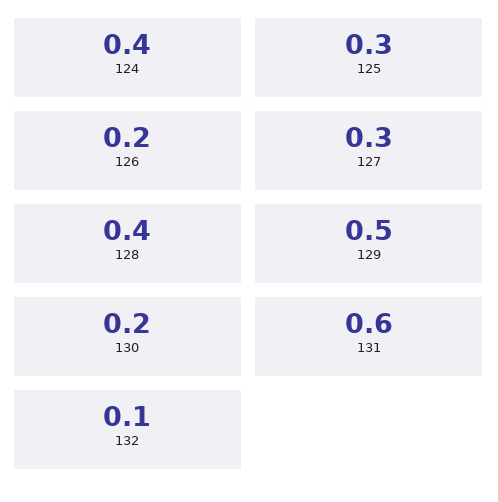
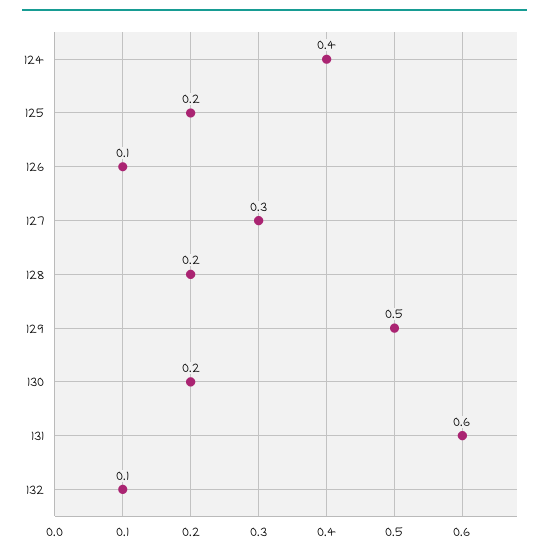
125: 0.3 -> 0.2
126: 0.2 -> 0.1
128: 0.4 -> 0.2

